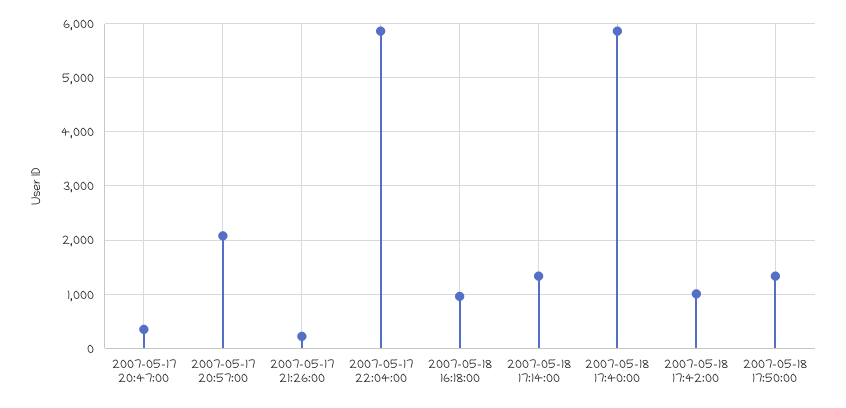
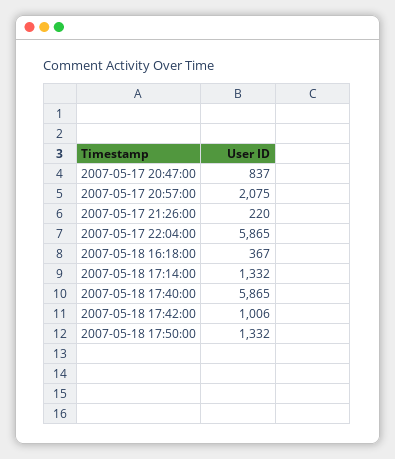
2007-05-17 20:47:00: 400 -> 837
2007-05-18 16:18:00: 1000 -> 367

